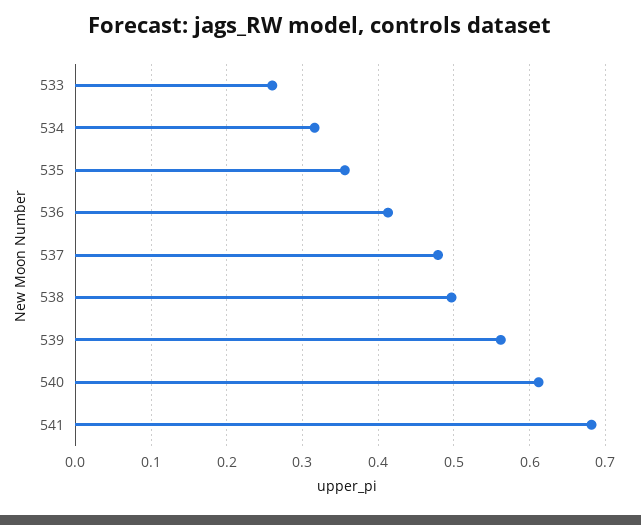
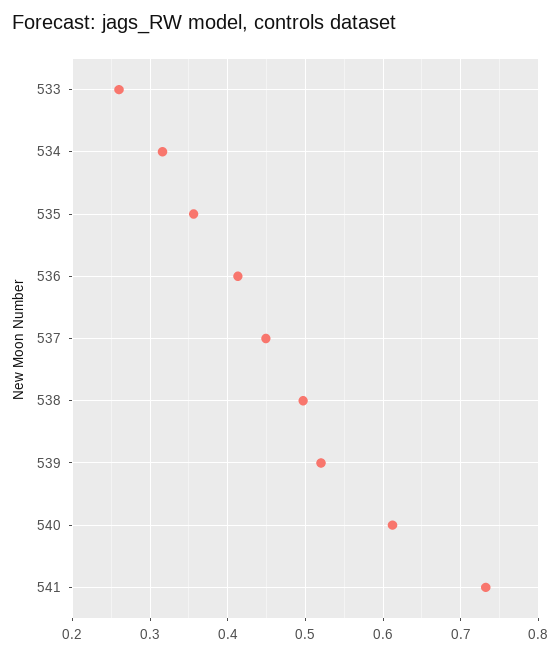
537: 0.48 -> 0.45
539: 0.56 -> 0.52
541: 0.68 -> 0.73

